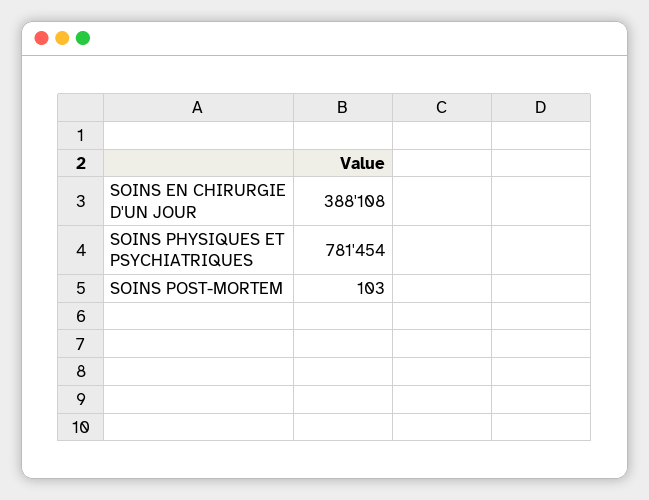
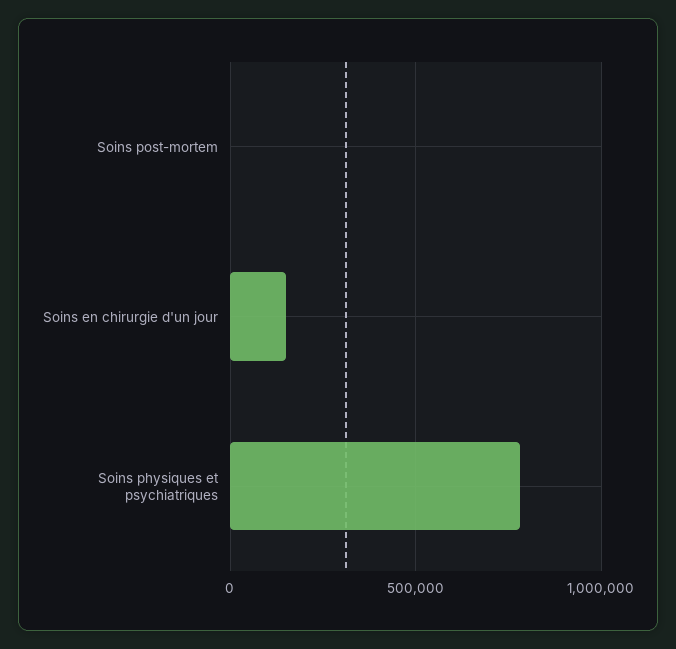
SOINS EN CHIRURGIE D'UN JOUR: 388108 -> 150000

